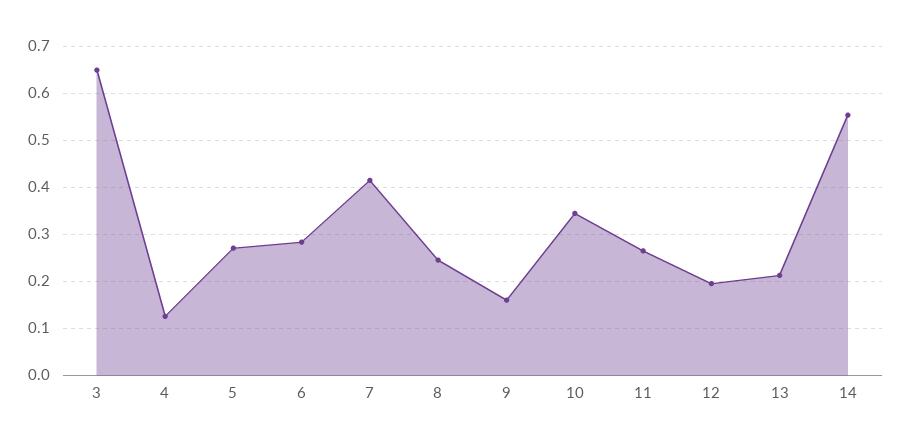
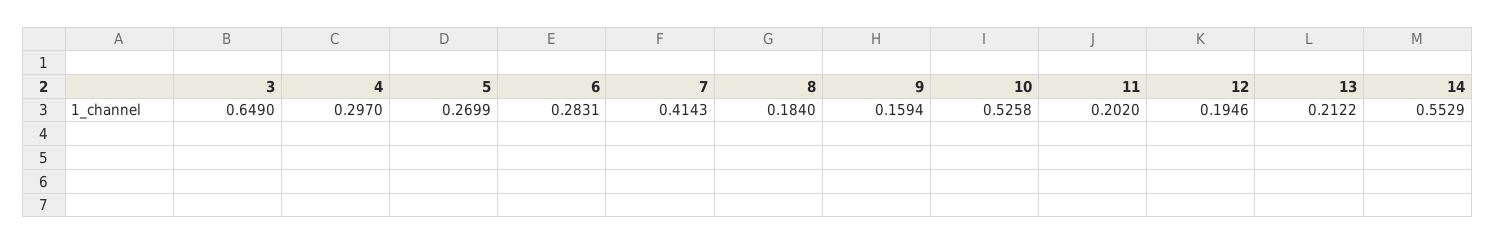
4: 0.12 -> 0.297
8: 0.24 -> 0.184
10: 0.34 -> 0.5258
11: 0.26 -> 0.202

